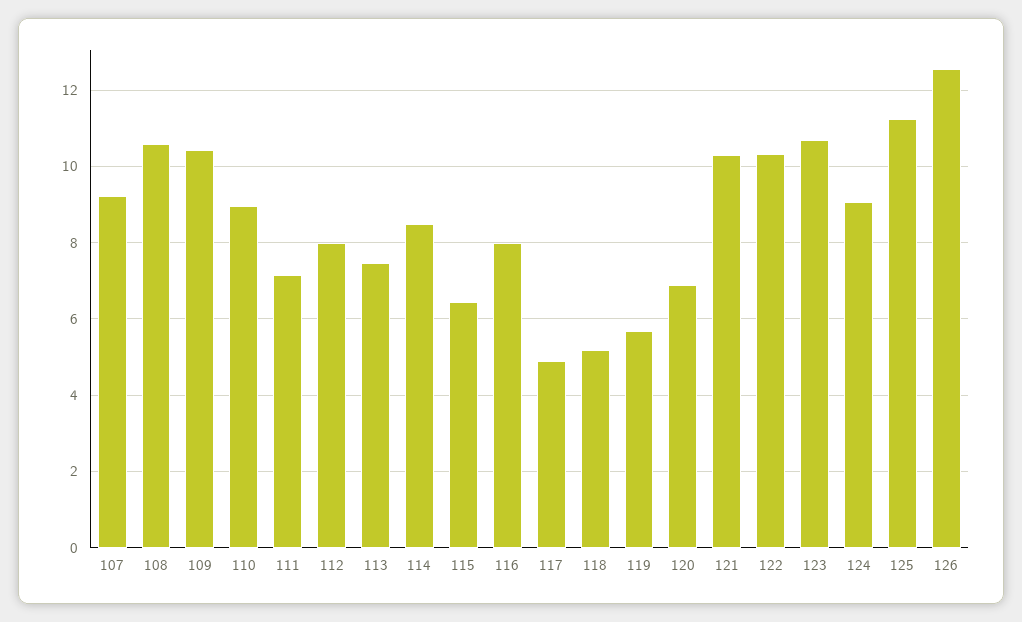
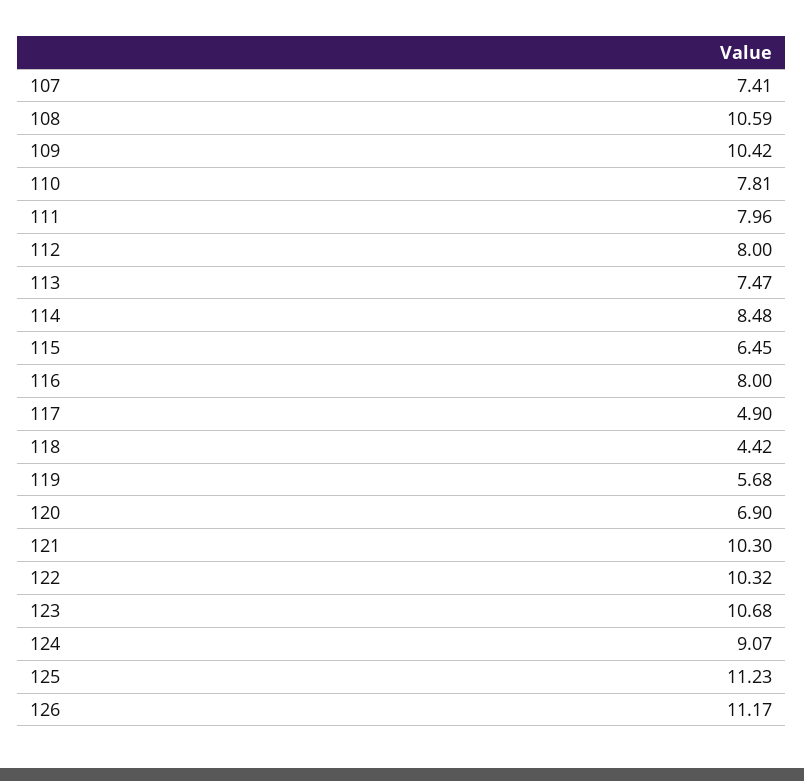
107: 9.2 -> 7.41
110: 9 -> 7.81
111: 7.2 -> 7.96
118: 5.2 -> 4.42
126: 12.6 -> 11.17

